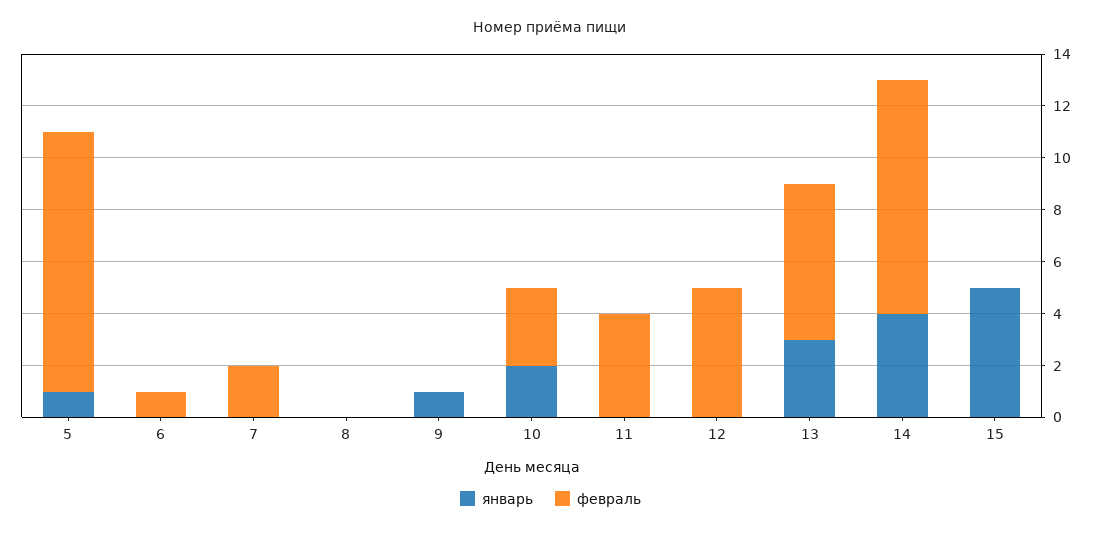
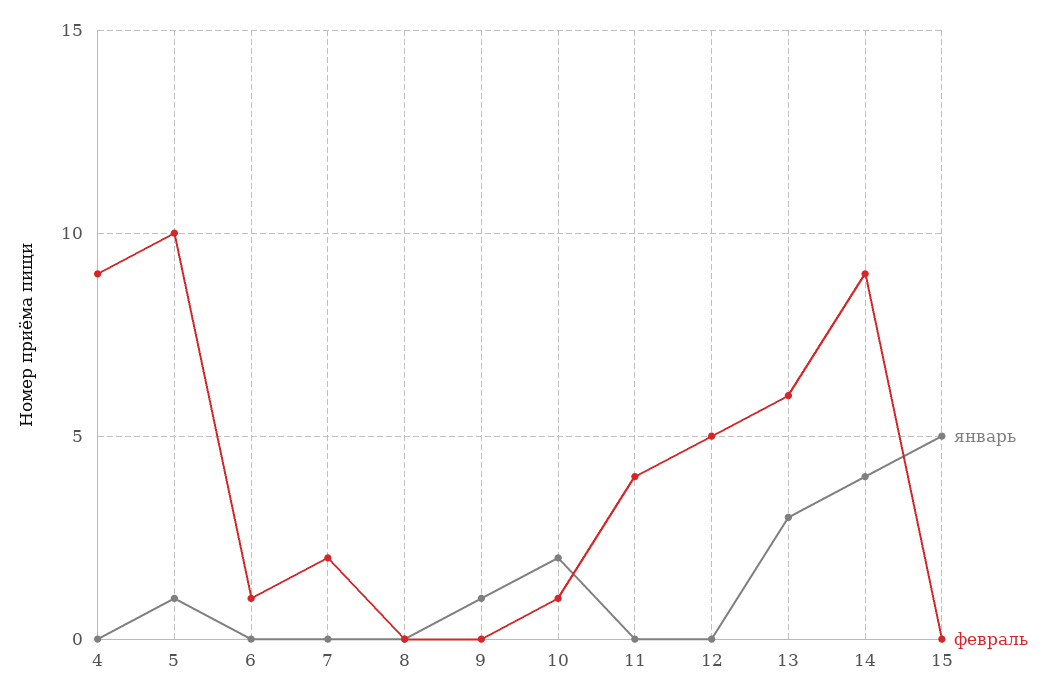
февраль, 10: 3 -> 1
январь, 4: none -> 0
февраль, 4: none -> 9

